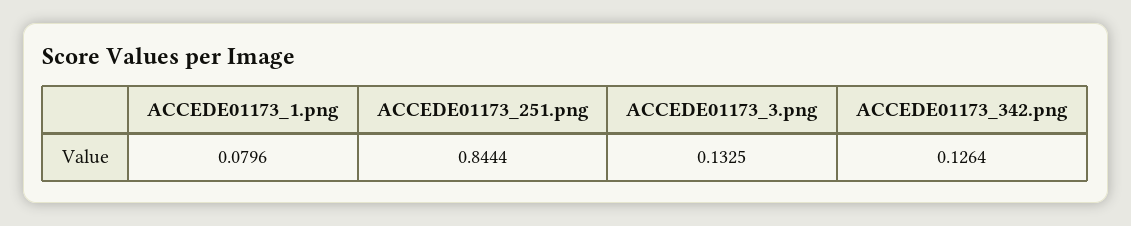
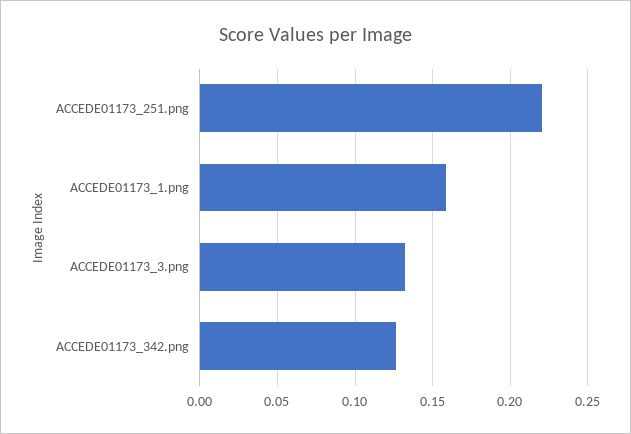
ACCEDE01173_1.png: 0.0796 -> 0.16
ACCEDE01173_251.png: 0.8444 -> 0.22

